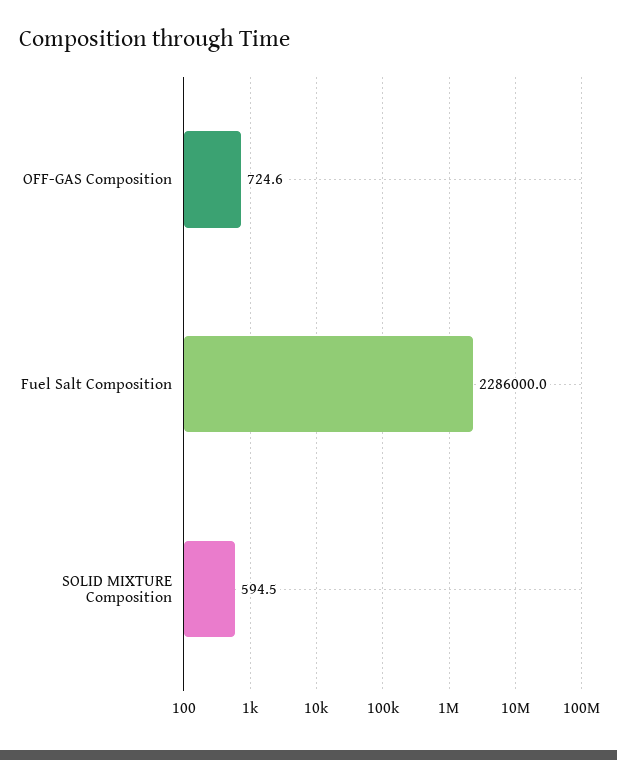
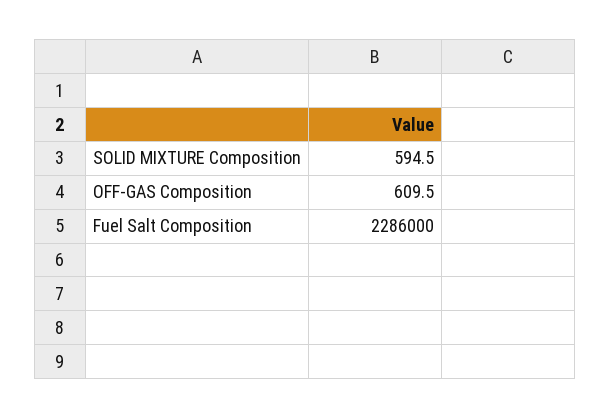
OFF-GAS Composition: 724.6 -> 609.5

